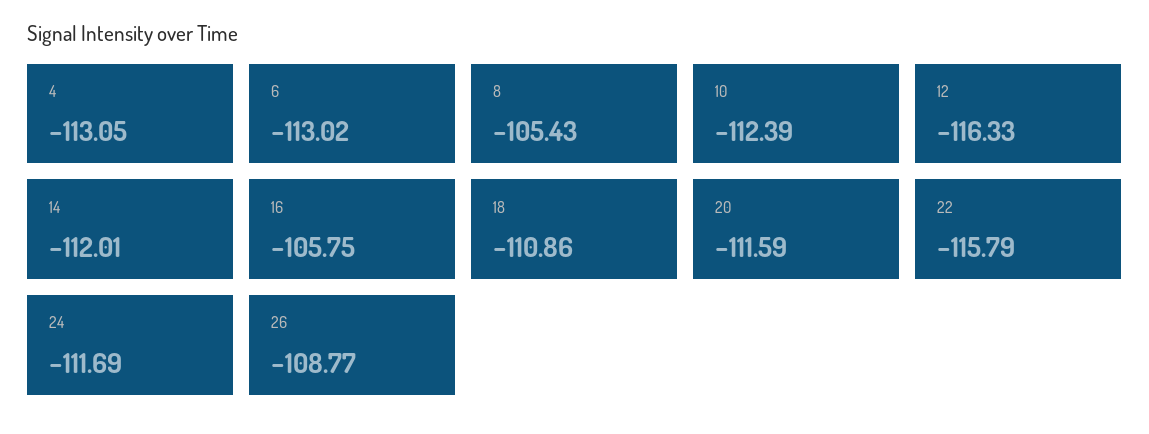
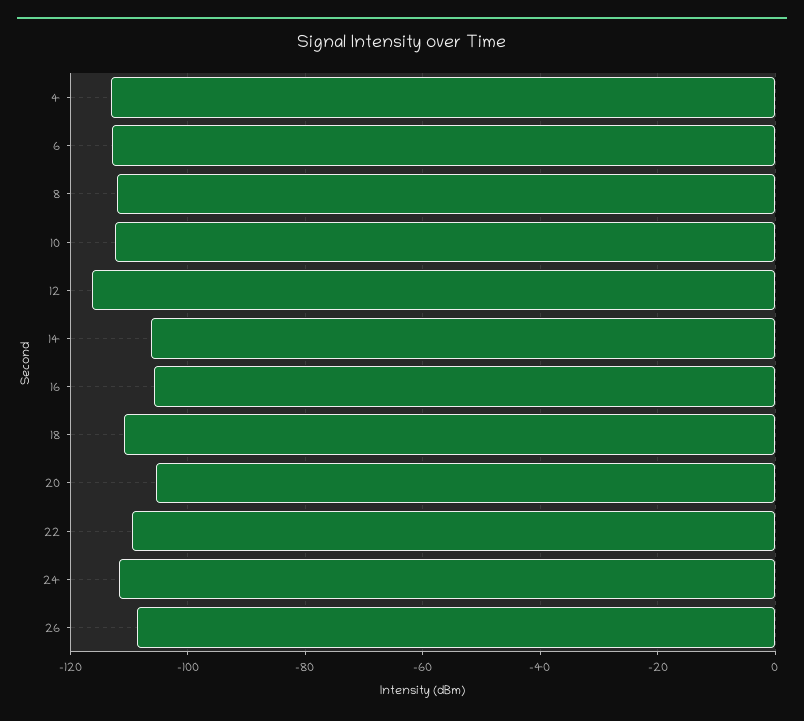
8: -105.43 -> -112
14: -112.01 -> -106
20: -111.59 -> -106
22: -115.79 -> -110

